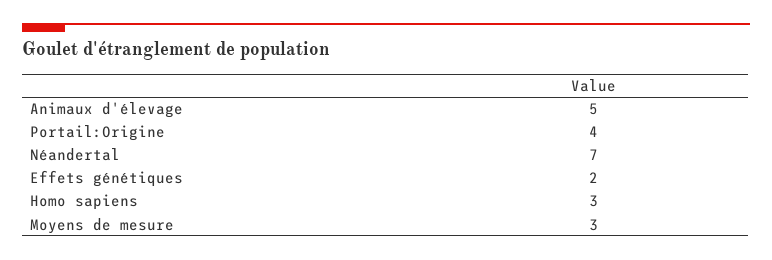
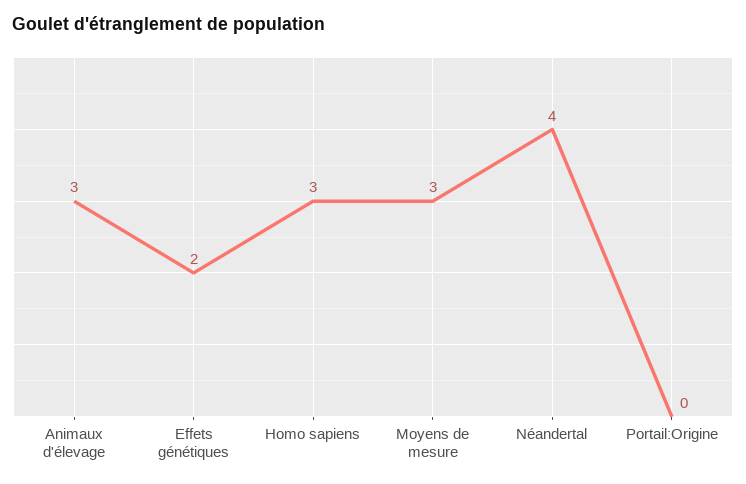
Animaux d'élevage: 5 -> 3
Portail:Origine: 4 -> 0
Néandertal: 7 -> 4

